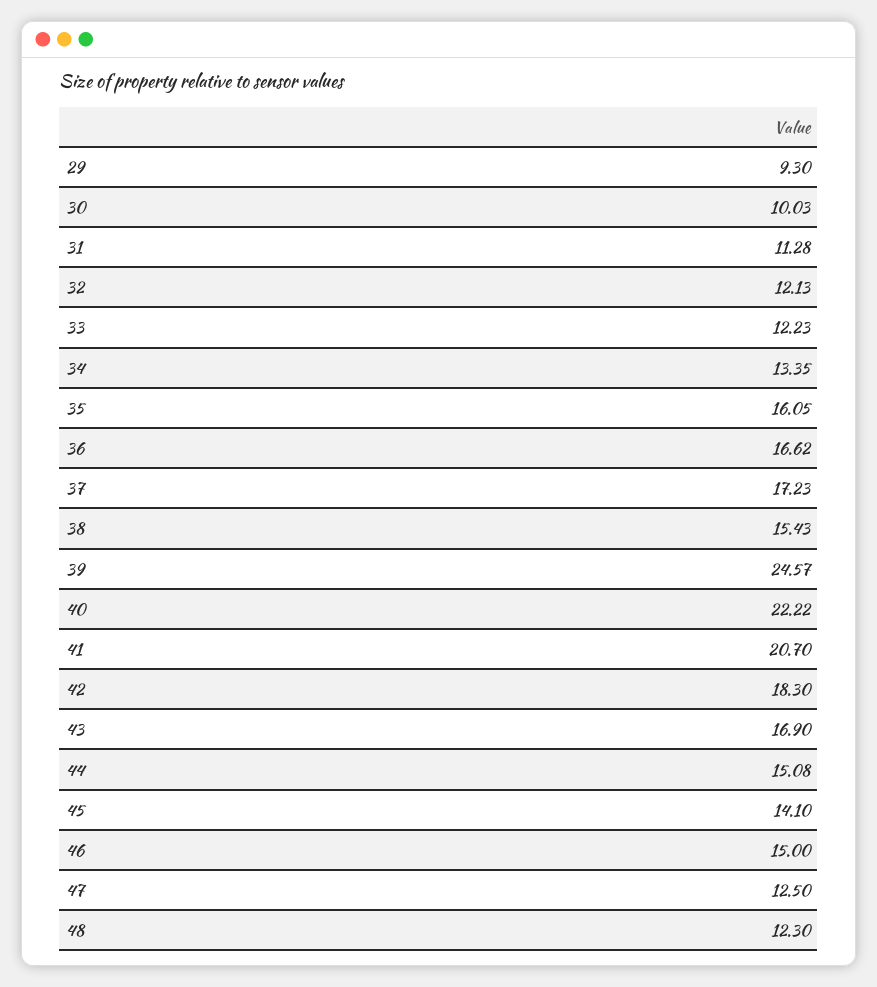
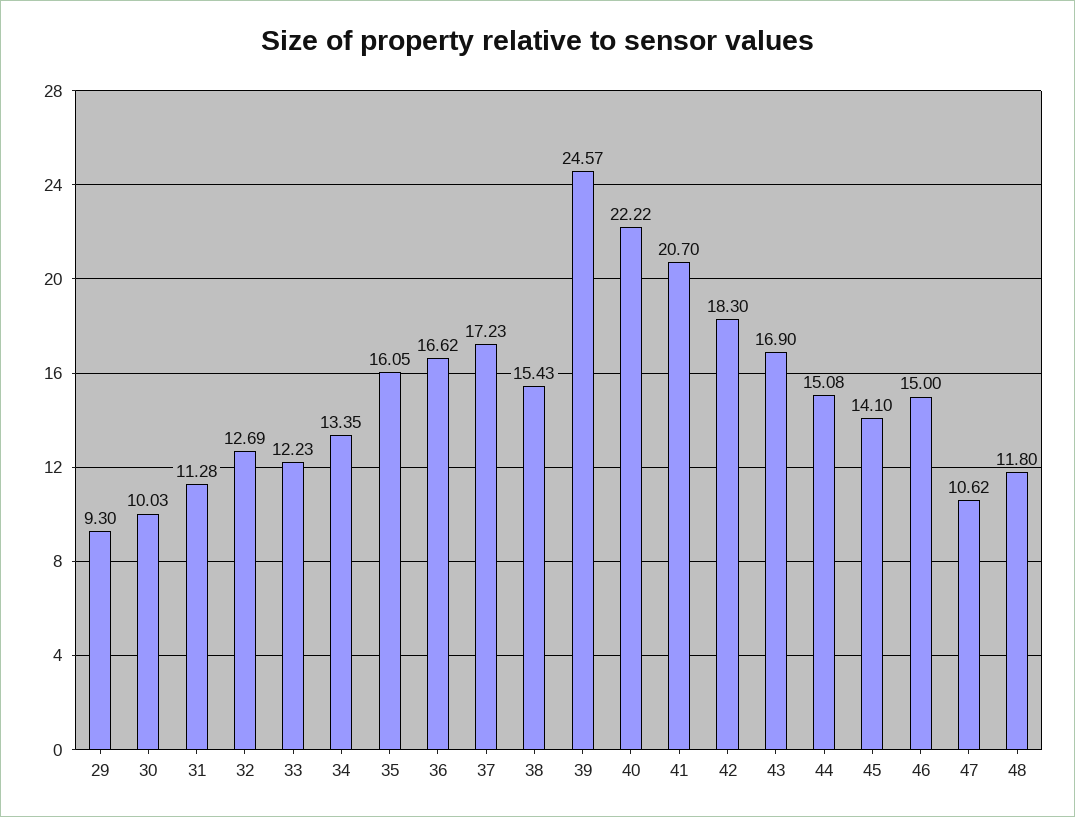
32: 12.13 -> 12.69
47: 12.5 -> 10.62
48: 12.3 -> 11.8

